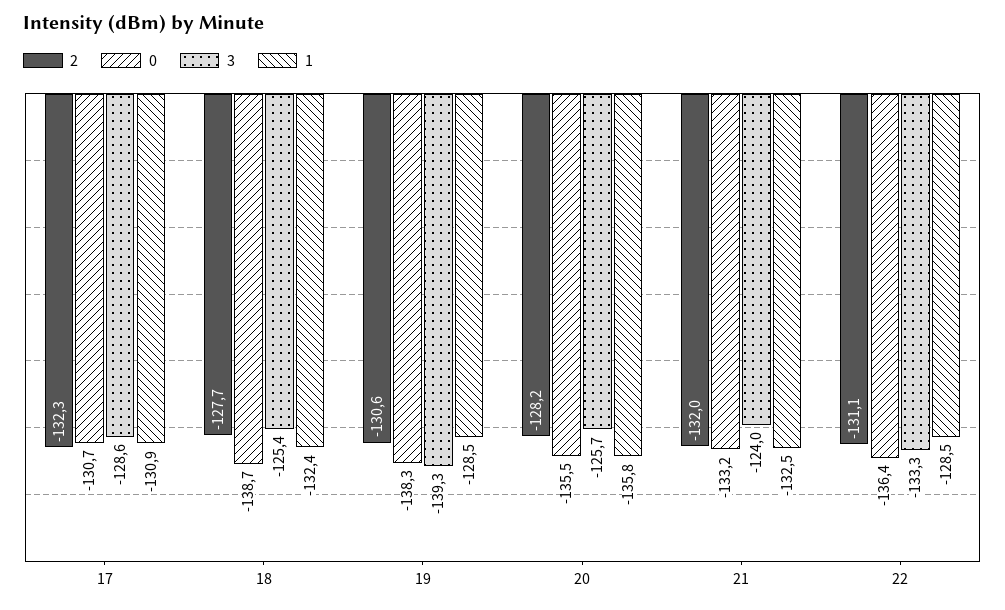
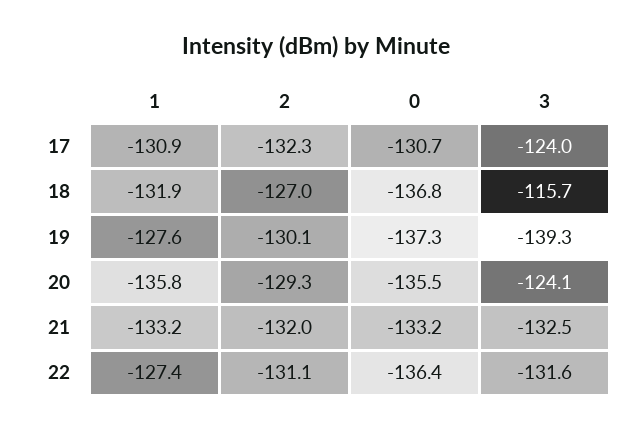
3, 17: -128.6 -> -124
2, 18: -127.7 -> -127
0, 18: -138.7 -> -136.8
3, 18: -125.4 -> -115.7
1, 18: -132.4 -> -131.9
2, 19: -130.6 -> -130.1
0, 19: -138.3 -> -137.3
1, 19: -128.5 -> -127.6
2, 20: -128.2 -> -129.3
3, 20: -125.7 -> -124.1
3, 21: -124 -> -132.5
1, 21: -132.5 -> -133.2
3, 22: -133.3 -> -131.6
1, 22: -128.5 -> -127.4

